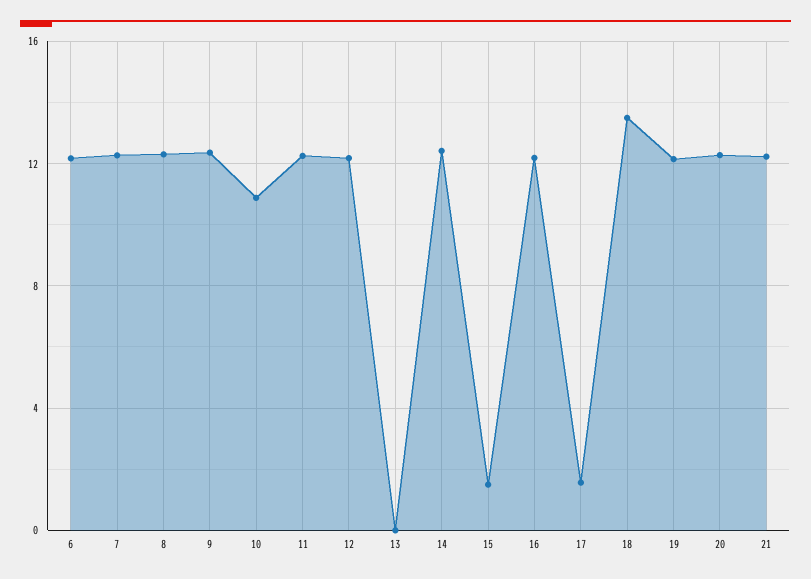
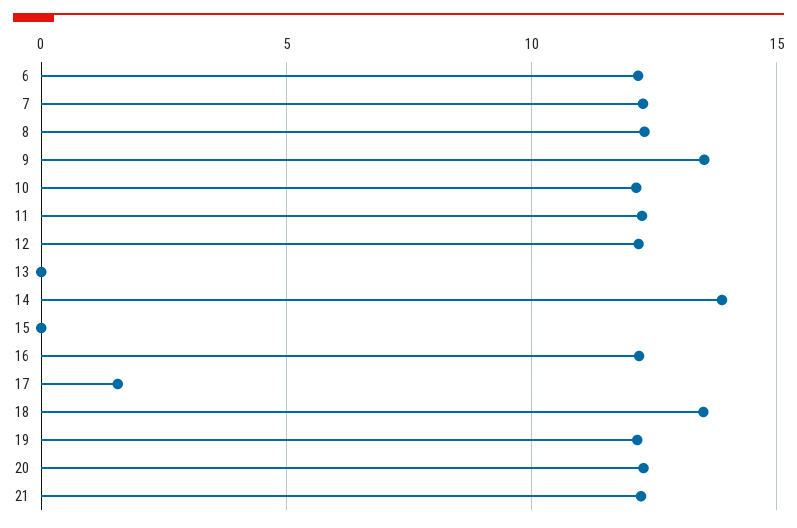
9: 12.5 -> 13.5
10: 11 -> 12
14: 12.5 -> 14
15: 1.5 -> 0

